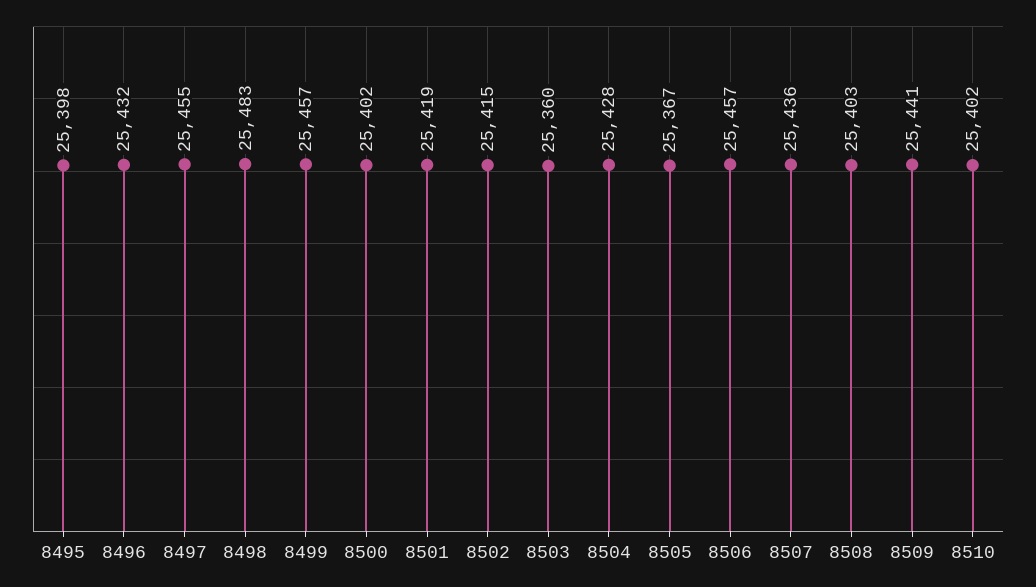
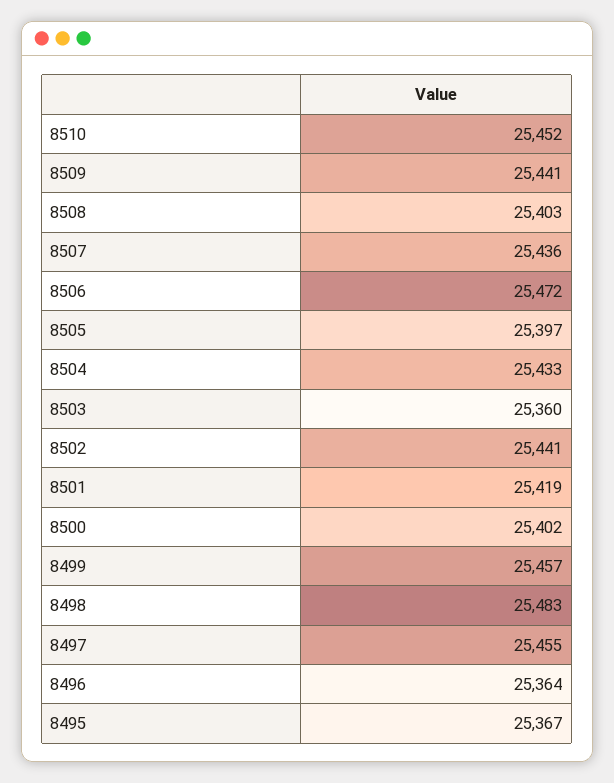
8495: 25398 -> 25367
8496: 25432 -> 25364
8502: 25415 -> 25441
8504: 25428 -> 25433
8505: 25367 -> 25397
8506: 25457 -> 25472
8510: 25402 -> 25452

